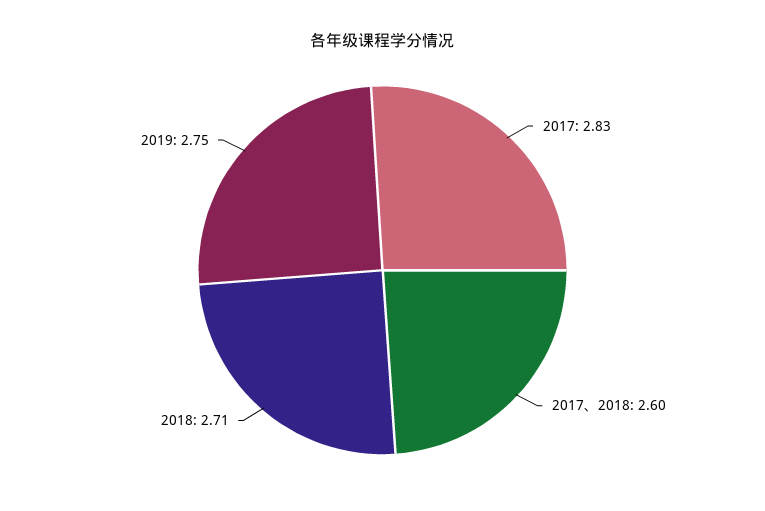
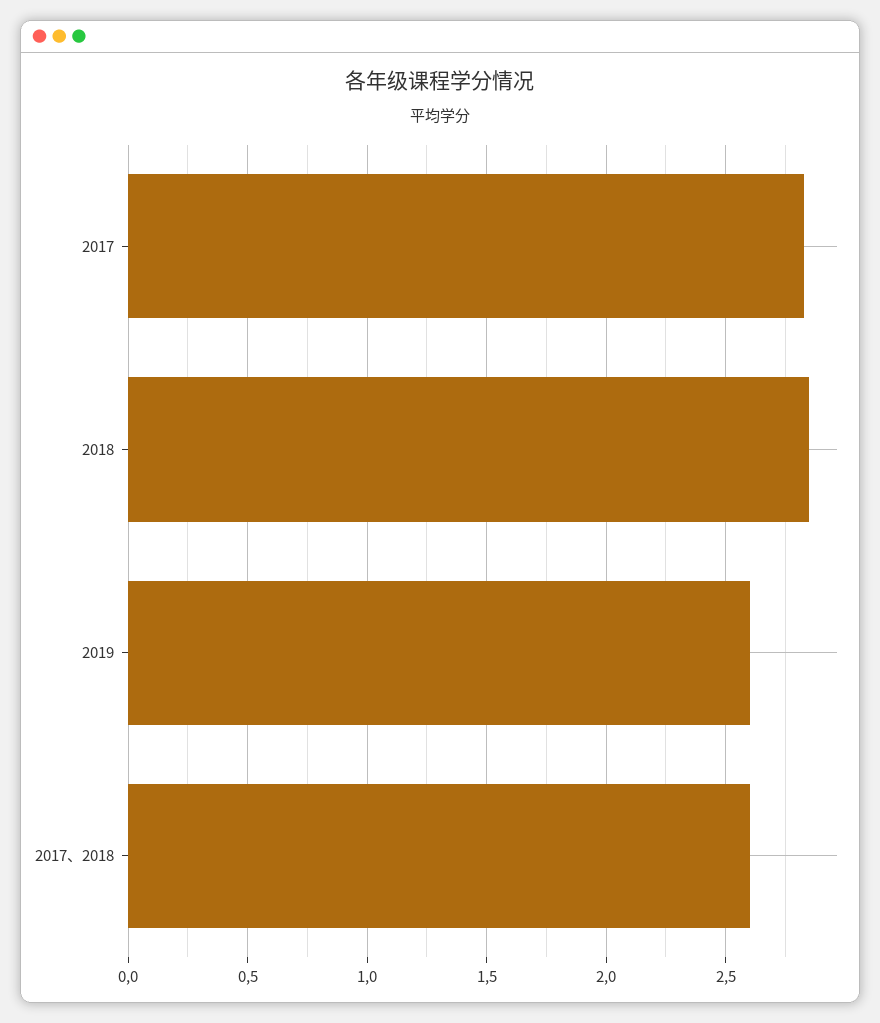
2018: 2.71 -> 2.85
2019: 2.75 -> 2.6

